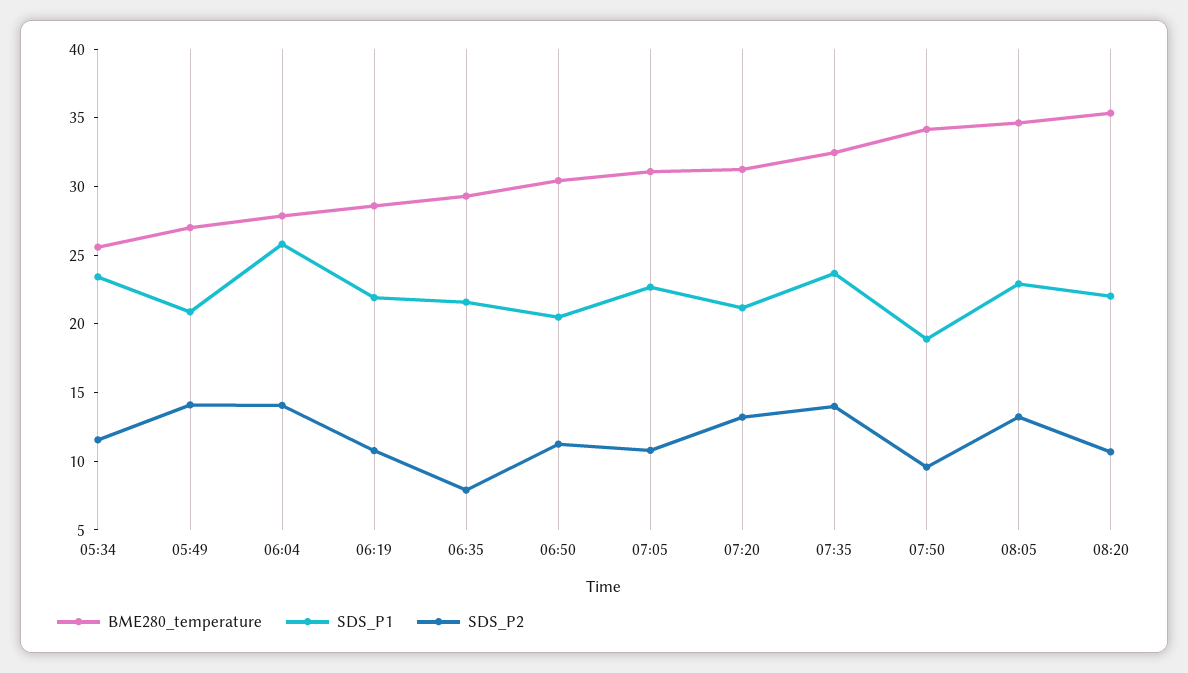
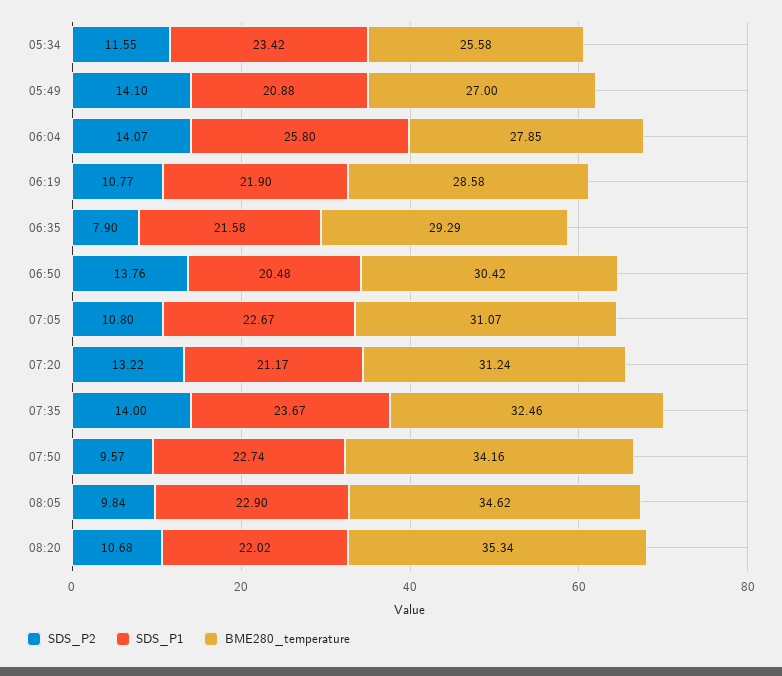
SDS_P2, 06:50: 11 -> 13.76
SDS_P1, 07:50: 19 -> 22.74
SDS_P2, 08:05: 13 -> 9.84

